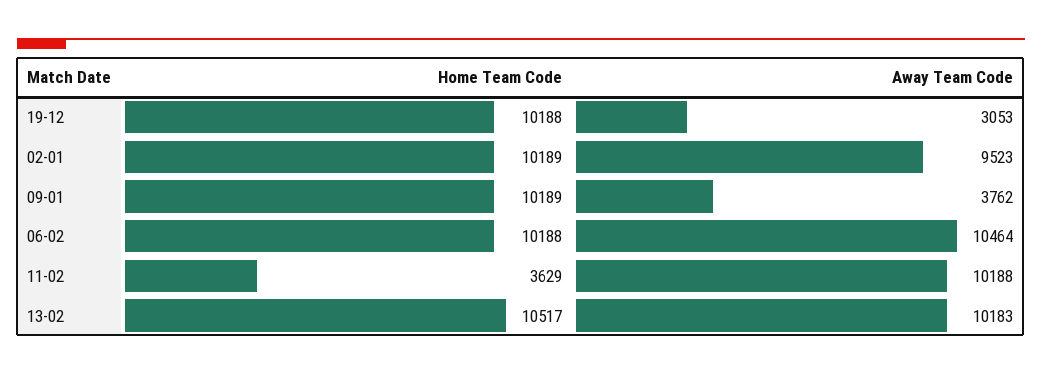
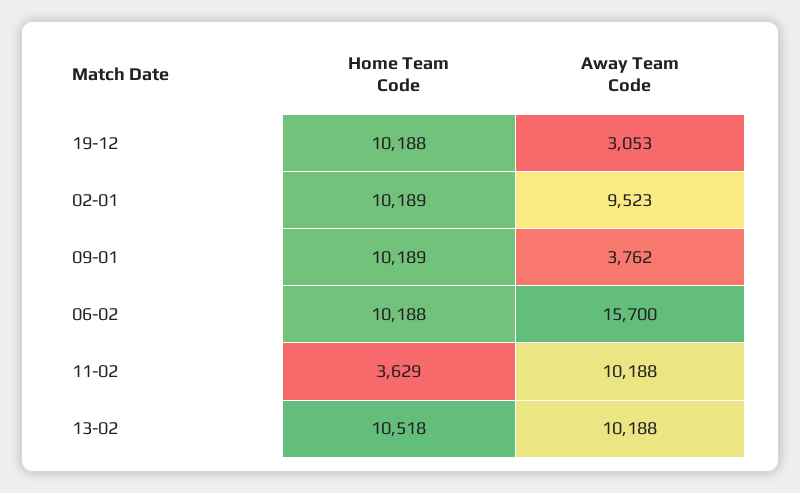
Away Team Code, 06-02: 10464 -> 15700
Home Team Code, 13-02: 10517 -> 10518
Away Team Code, 13-02: 10183 -> 10188

